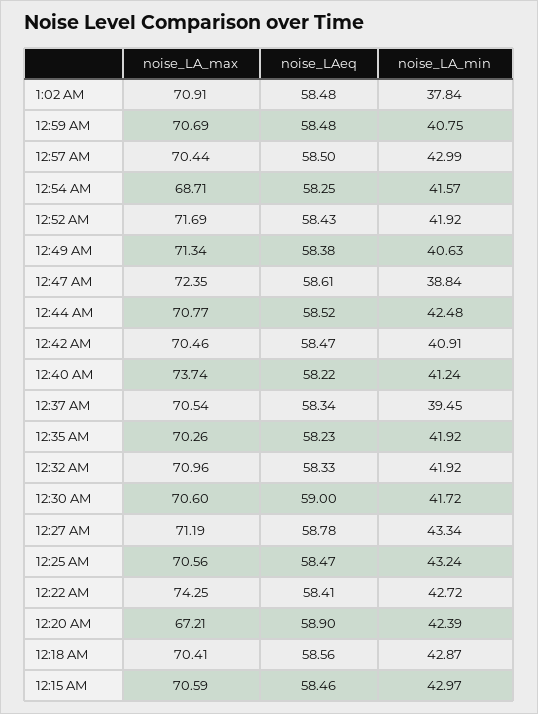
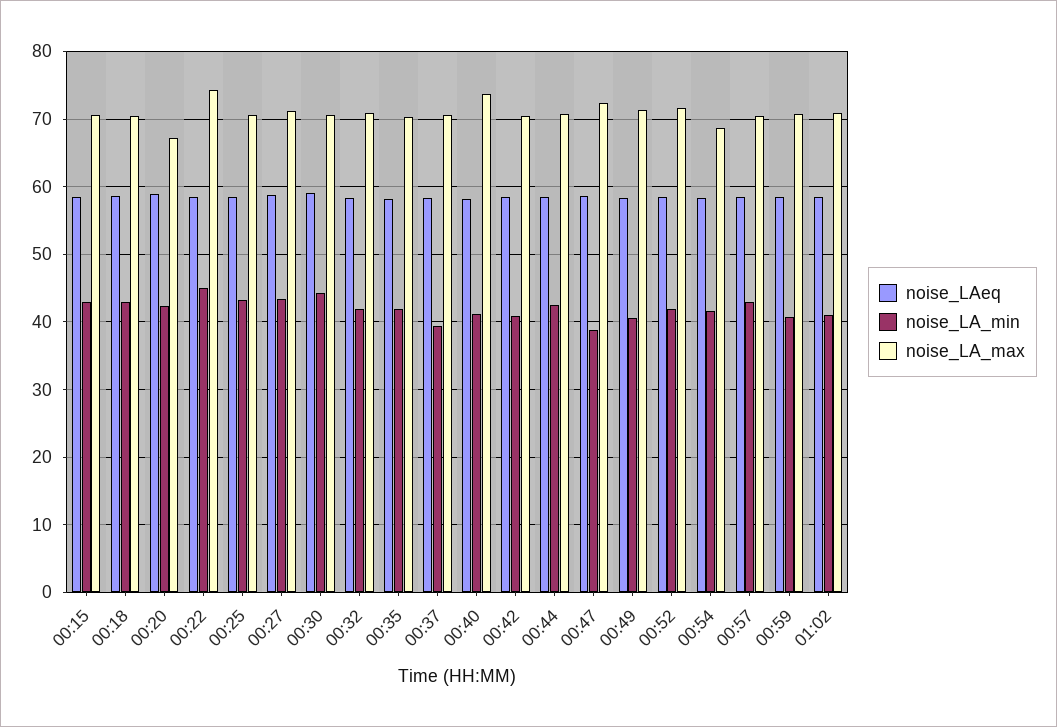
noise_LA_min, 1:02 AM: 37.84 -> 41
noise_LA_min, 12:30 AM: 41.72 -> 44
noise_LA_min, 12:22 AM: 42.72 -> 45

